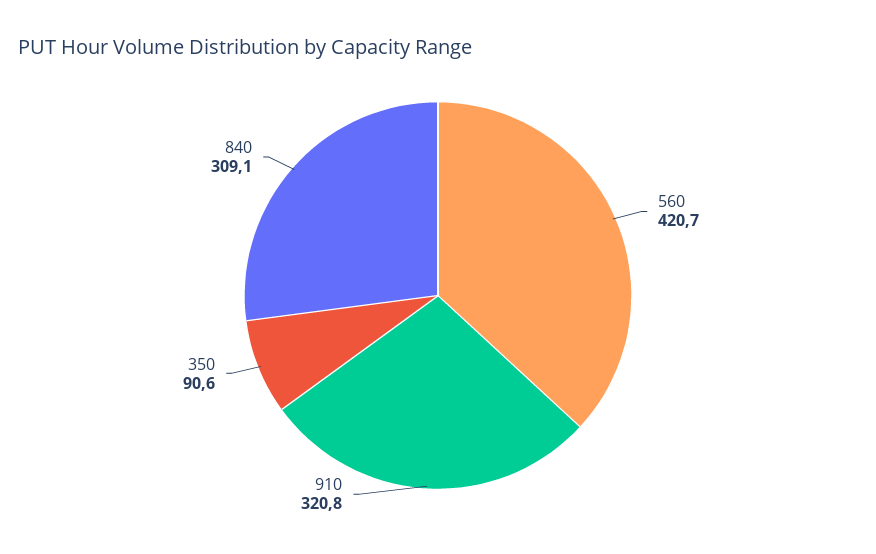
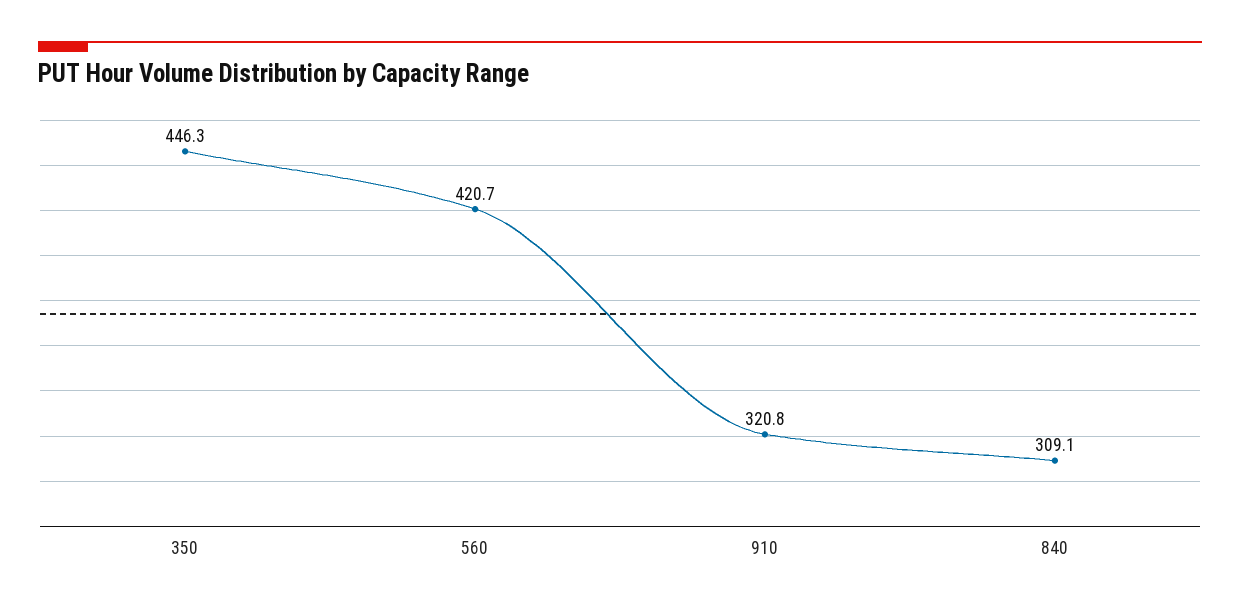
350: 90.6 -> 446.3

